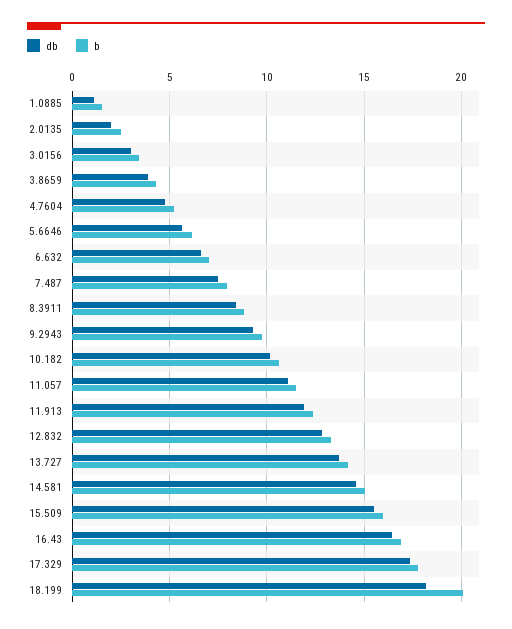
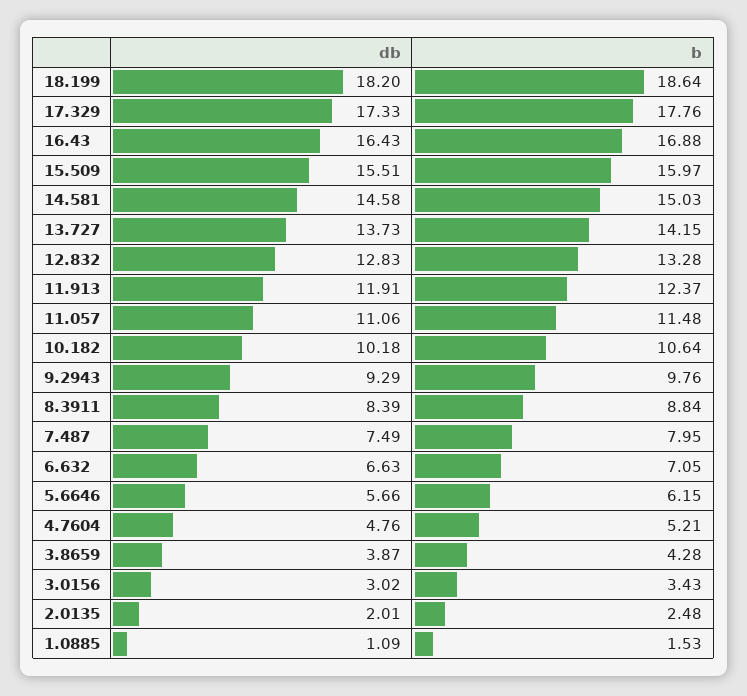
b, 18.199: 20 -> 18.64

